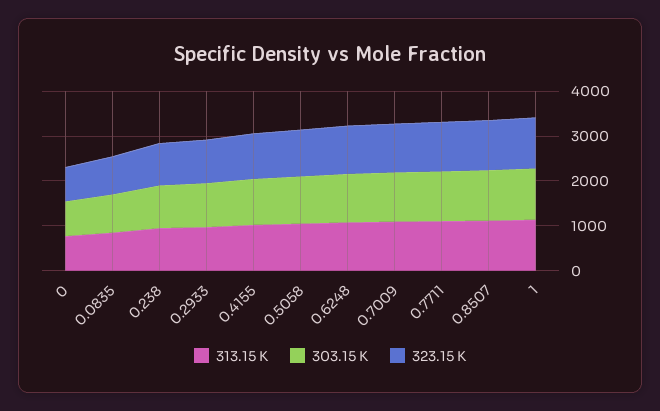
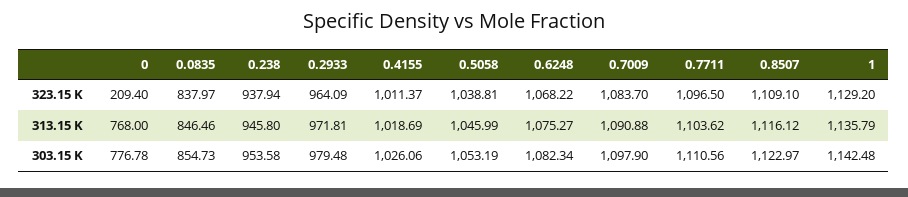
323.15 K, 0: 800 -> 209.4

